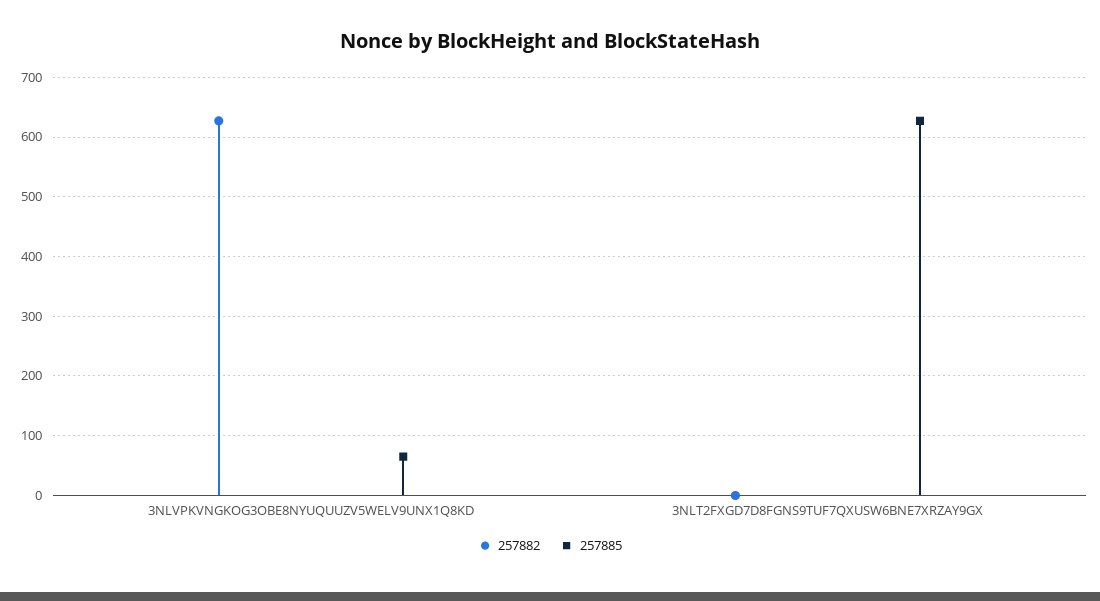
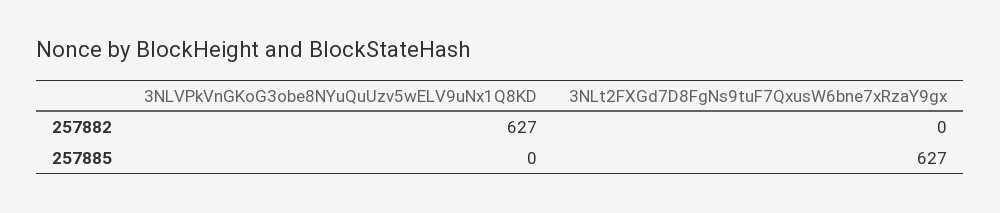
257885, 3NLVPKVNGKOG3OBE8NYUQUUZV5WELV9UNX1Q8KD: 60 -> 0

